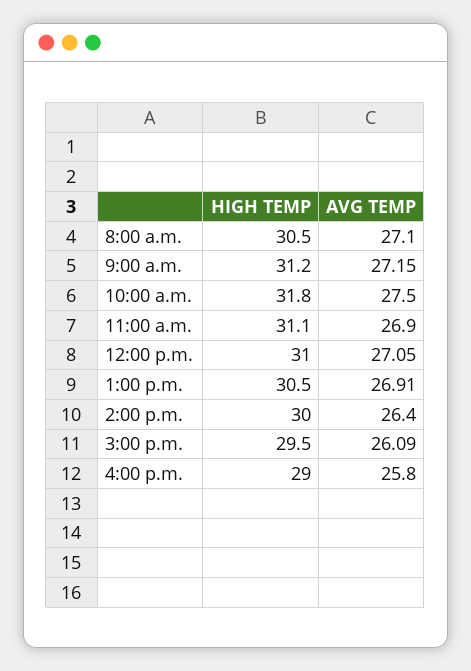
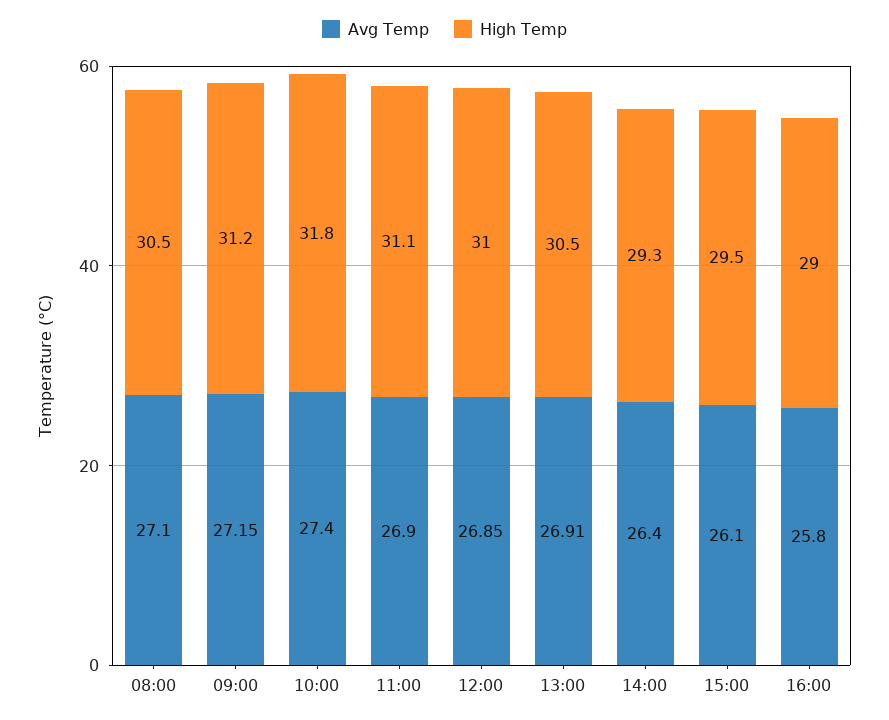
AVG TEMP, 10:00 a.m.: 27.5 -> 27.4
AVG TEMP, 12:00 p.m.: 27.05 -> 26.85
HIGH TEMP, 2:00 p.m.: 30 -> 29.3
AVG TEMP, 3:00 p.m.: 26.09 -> 26.1

